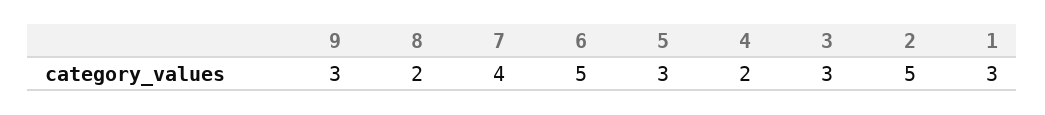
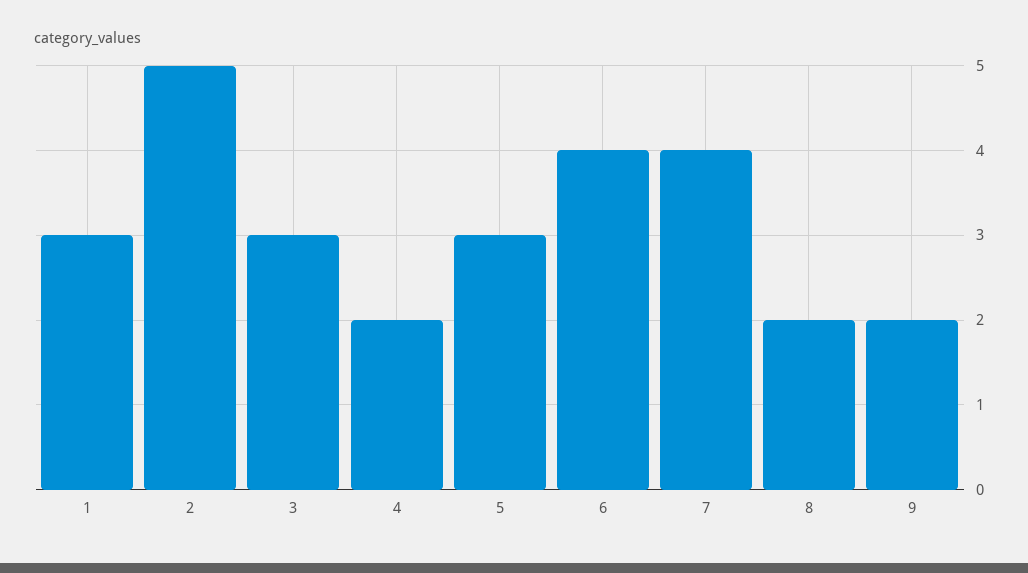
9: 3 -> 2
6: 5 -> 4

